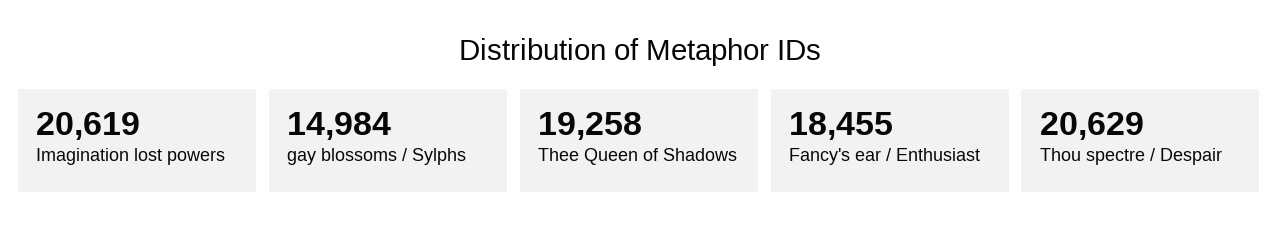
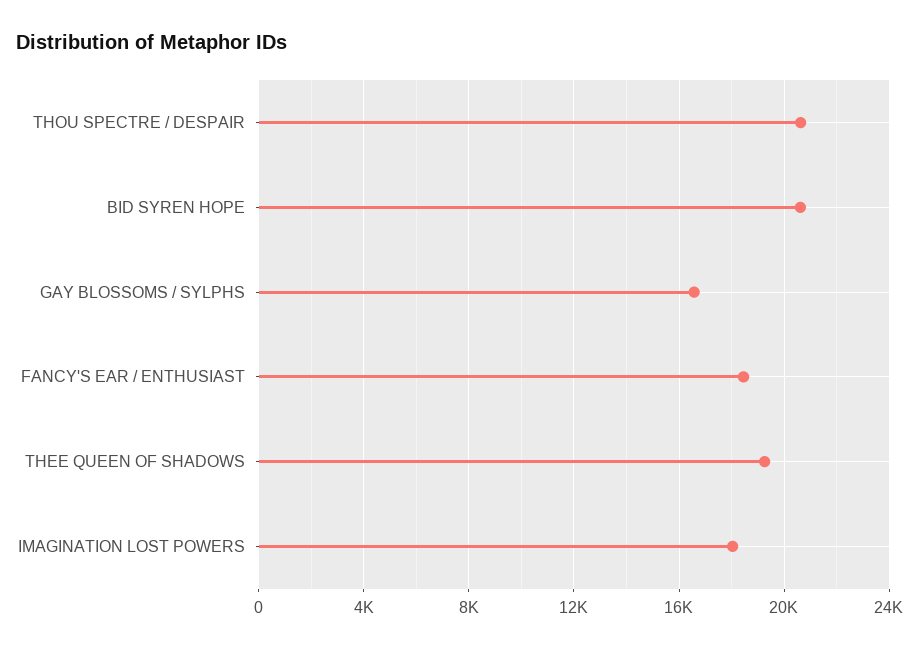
Imagination lost powers: 20619 -> 18000
gay blossoms / Sylphs: 14984 -> 16500
BID SYREN HOPE: none -> 20500

